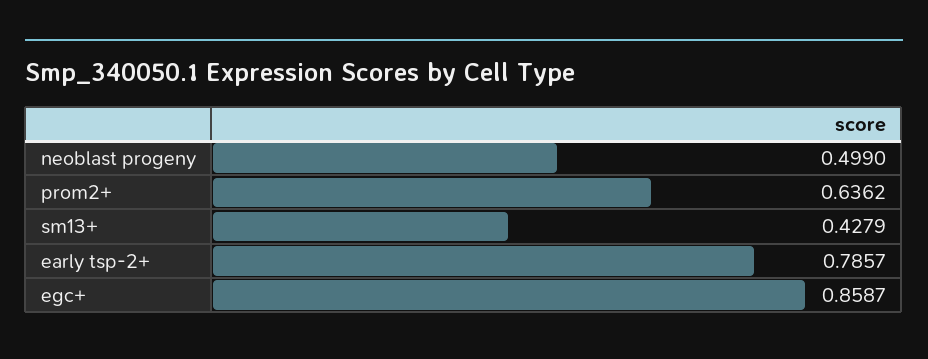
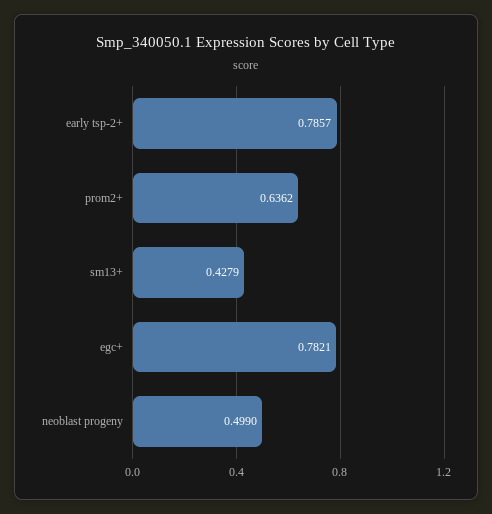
egc+: 0.8587 -> 0.7821

